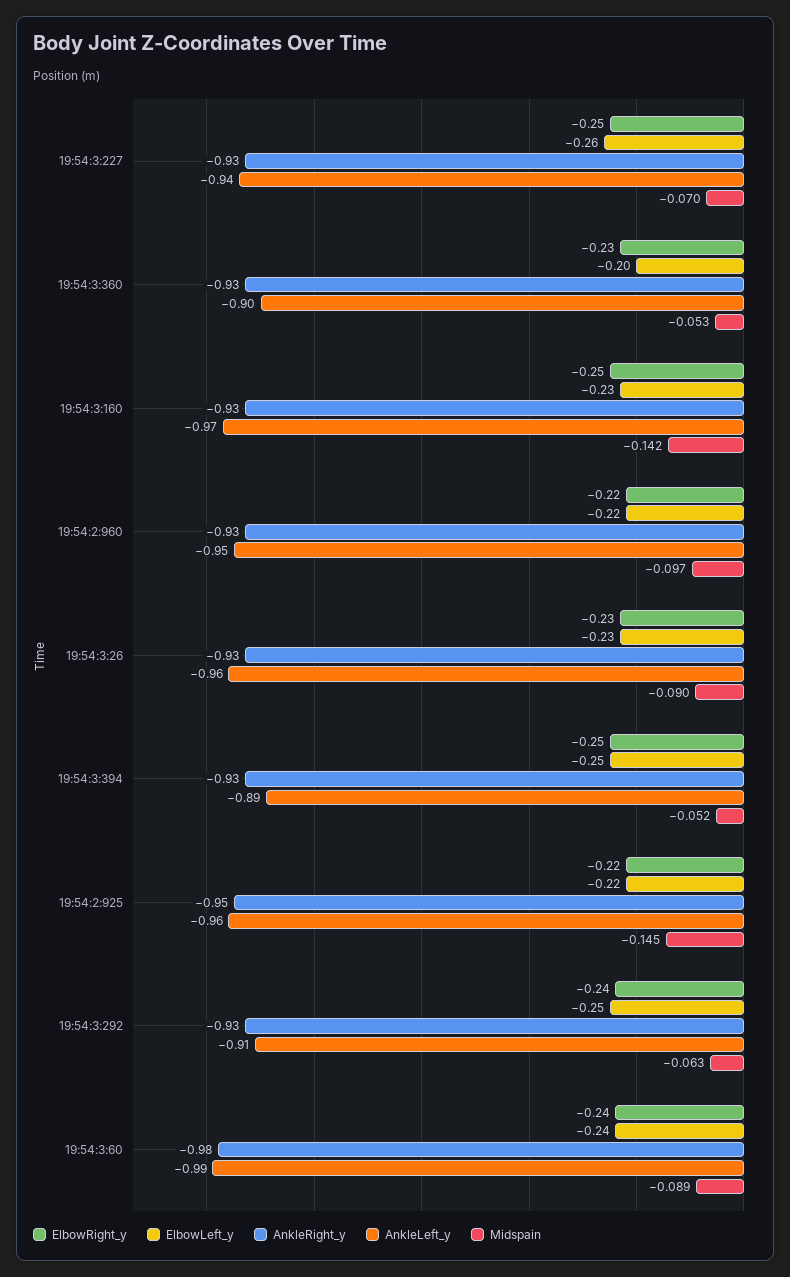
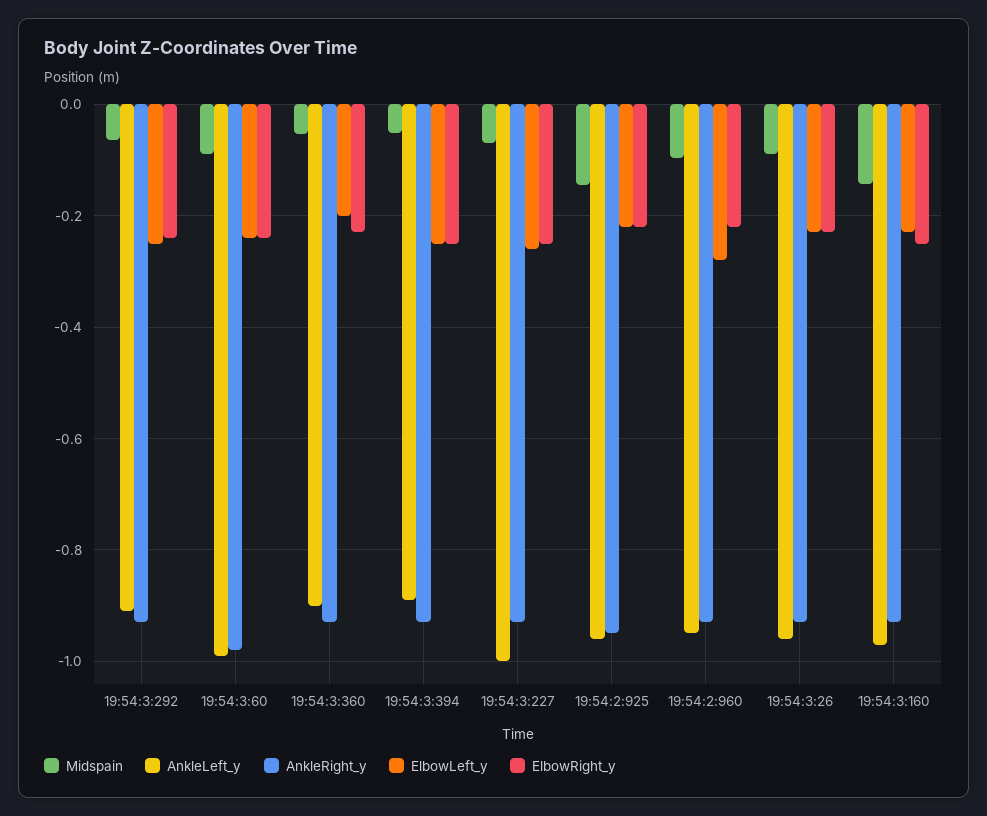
AnkleLeft_y, 19:54:3:227: -0.94 -> -1
ElbowLeft_y, 19:54:2:960: -0.22 -> -0.28

